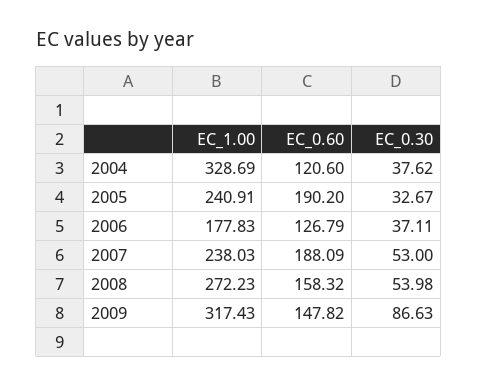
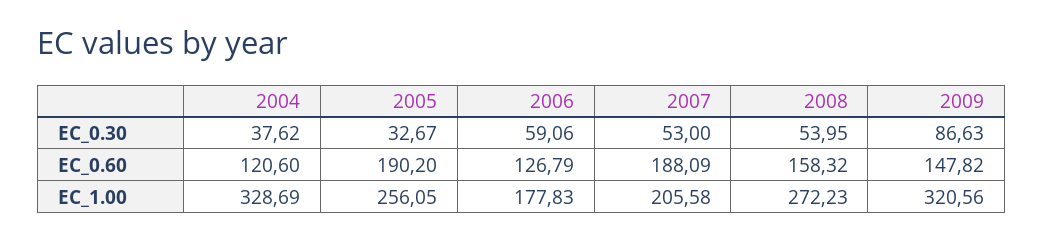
EC_1.00, 2005: 240.91 -> 256.05
EC_0.30, 2006: 37.11 -> 59.06
EC_1.00, 2007: 238.03 -> 205.58
EC_0.30, 2008: 53.98 -> 53.95
EC_1.00, 2009: 317.43 -> 320.56

